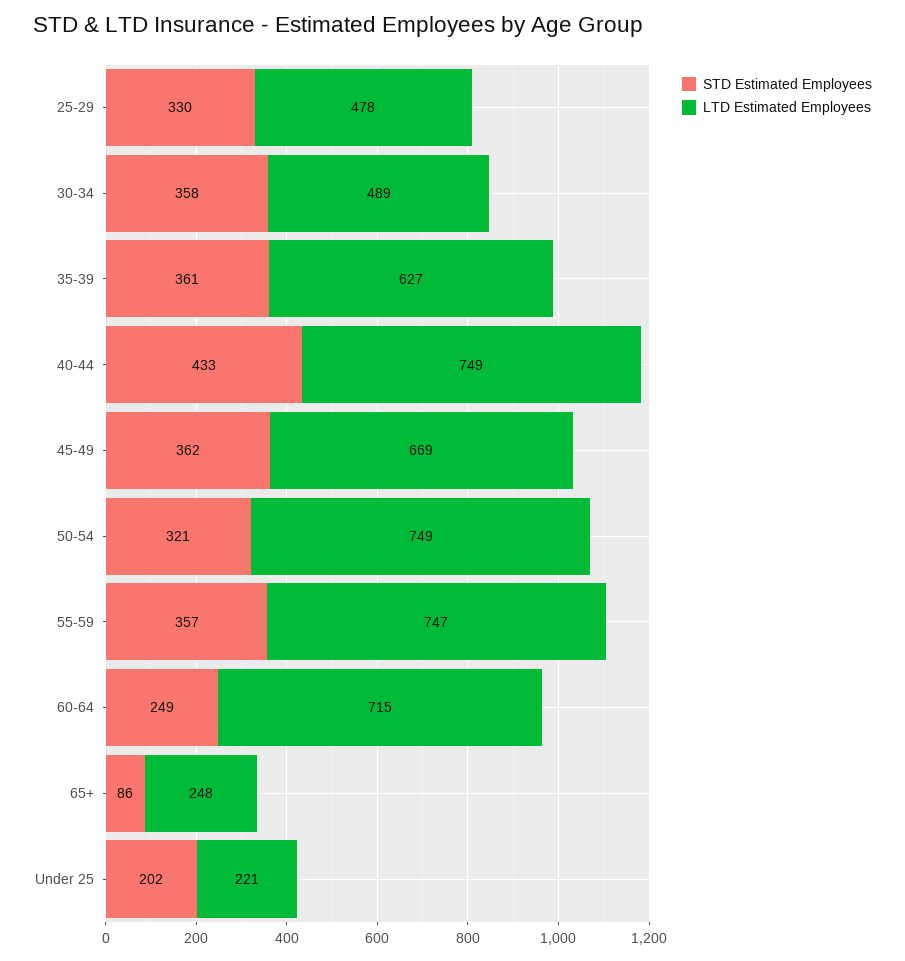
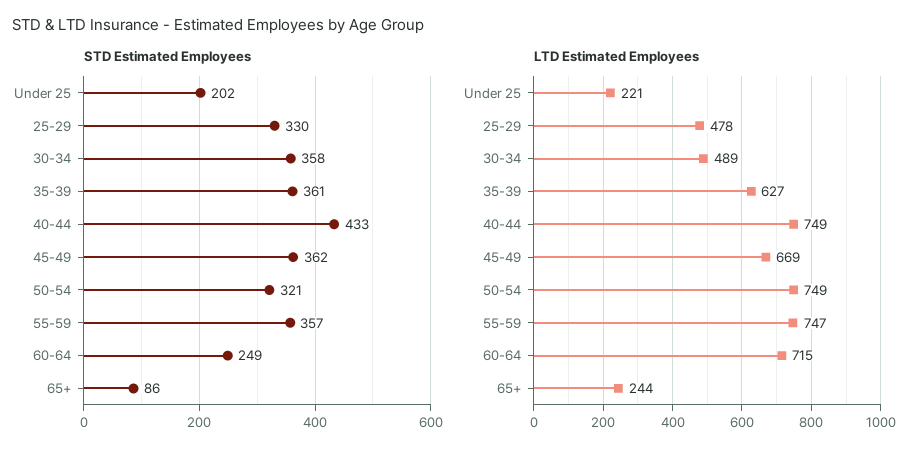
LTD Estimated Employees, 65+: 248 -> 244

